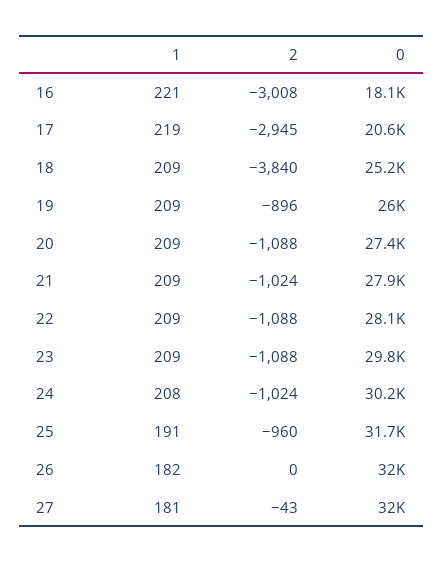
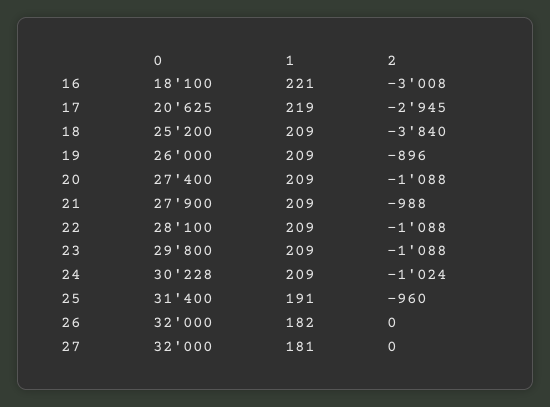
2, 21: -1024 -> -988
1, 24: 208 -> 209
0, 25: 31700 -> 31400
2, 27: -43 -> 0

